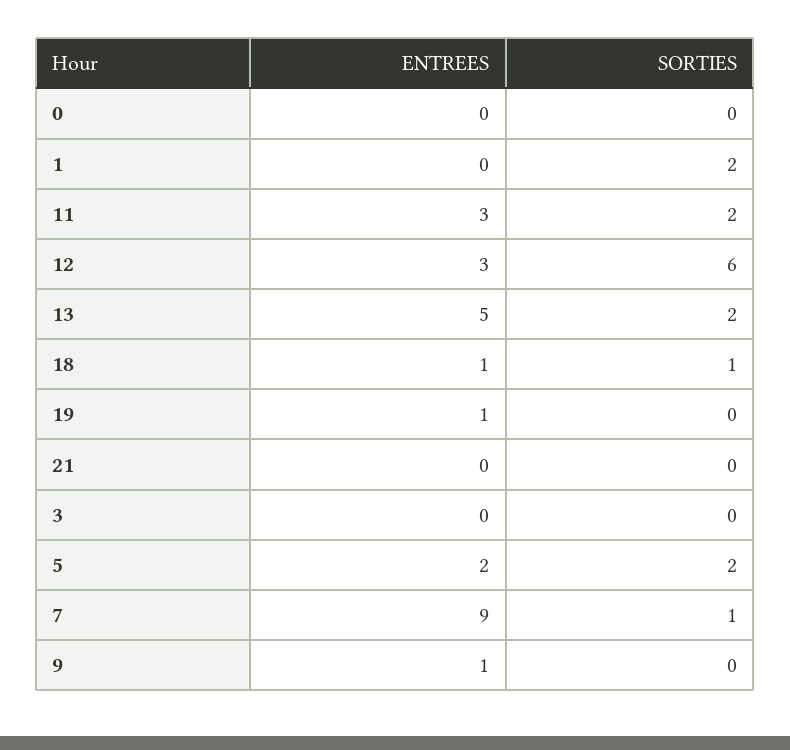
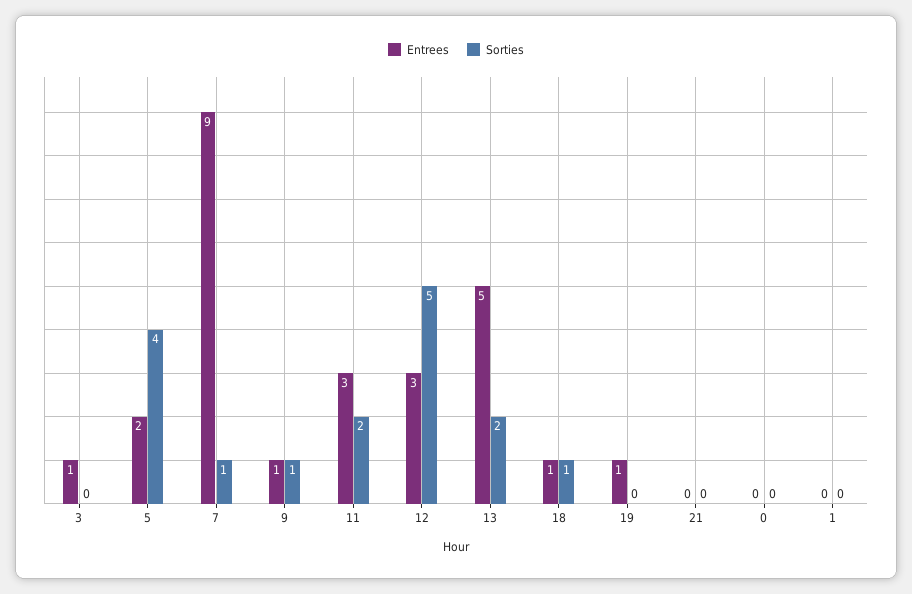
SORTIES, 1: 2 -> 0
SORTIES, 12: 6 -> 5
ENTREES, 3: 0 -> 1
SORTIES, 5: 2 -> 4
SORTIES, 9: 0 -> 1

